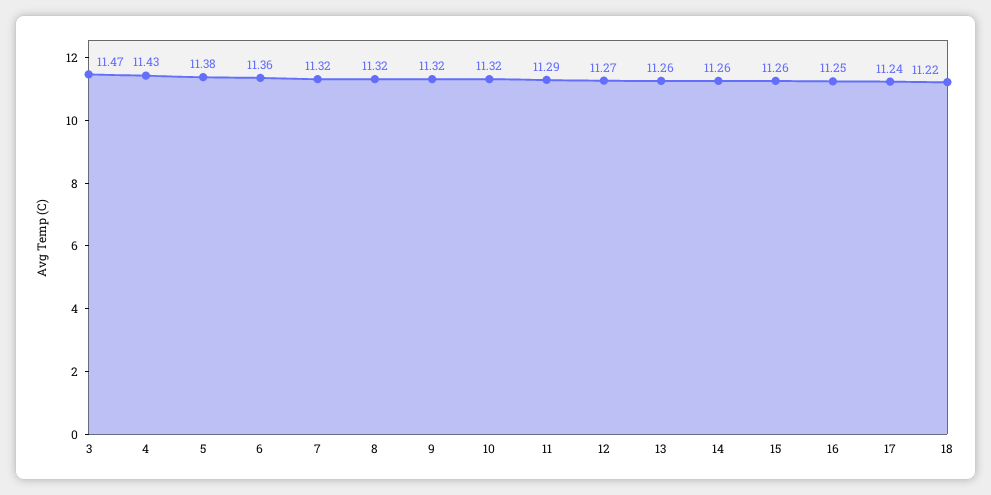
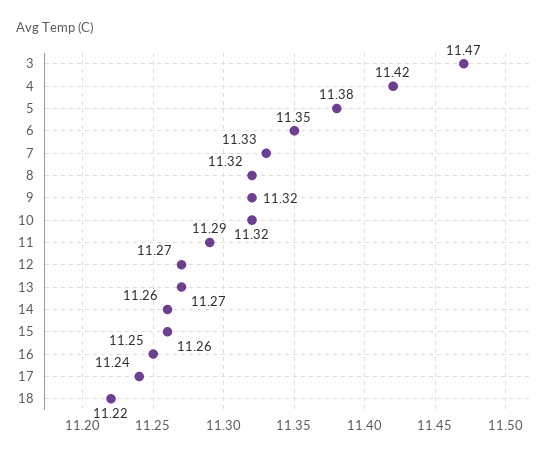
4: 11.43 -> 11.42
6: 11.36 -> 11.35
7: 11.32 -> 11.33
13: 11.26 -> 11.27

